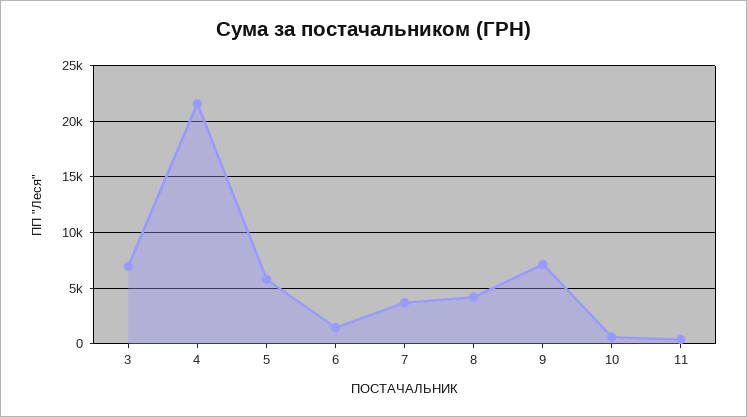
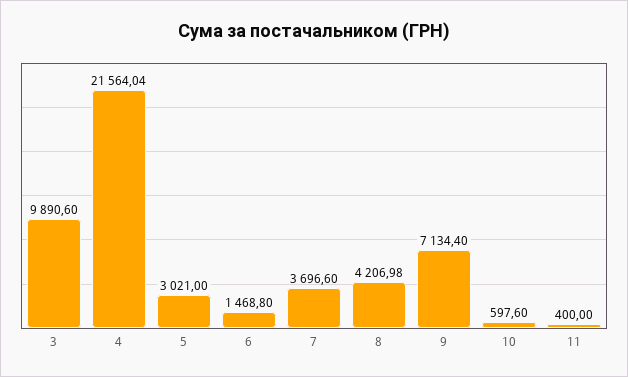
3: 7000 -> 9890.6
5: 6000 -> 3021

